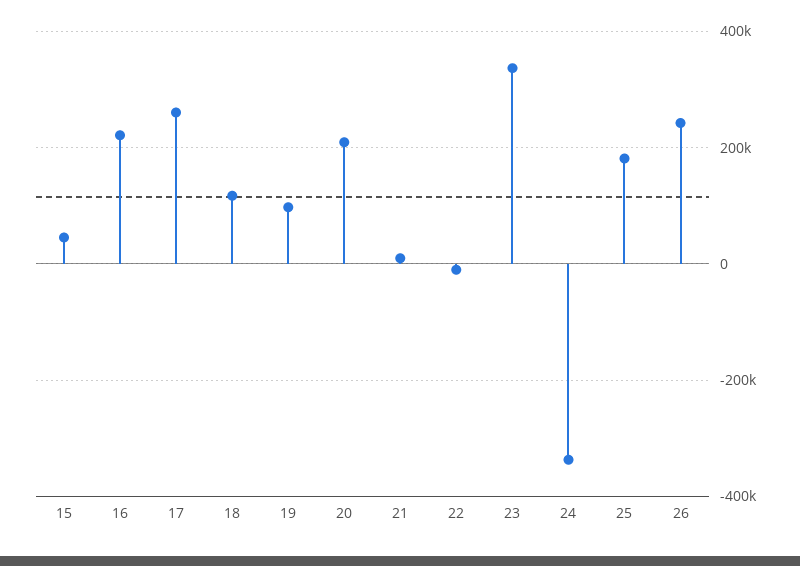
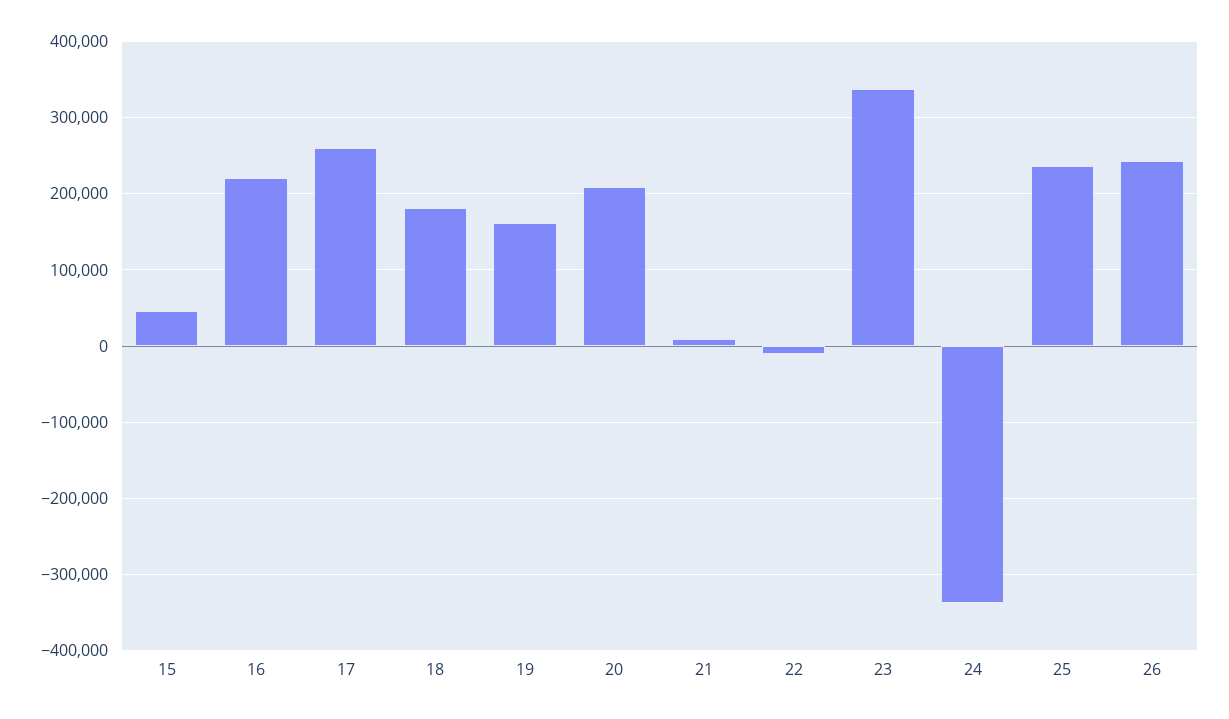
18: 120000 -> 180000
19: 100000 -> 160000
25: 180000 -> 240000

